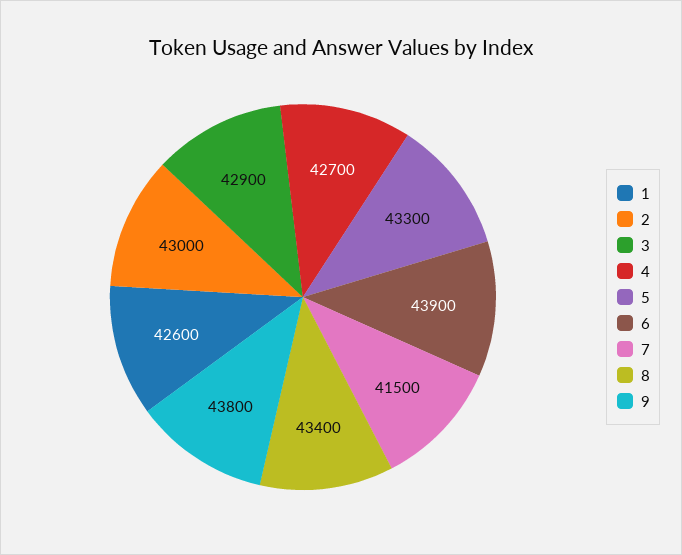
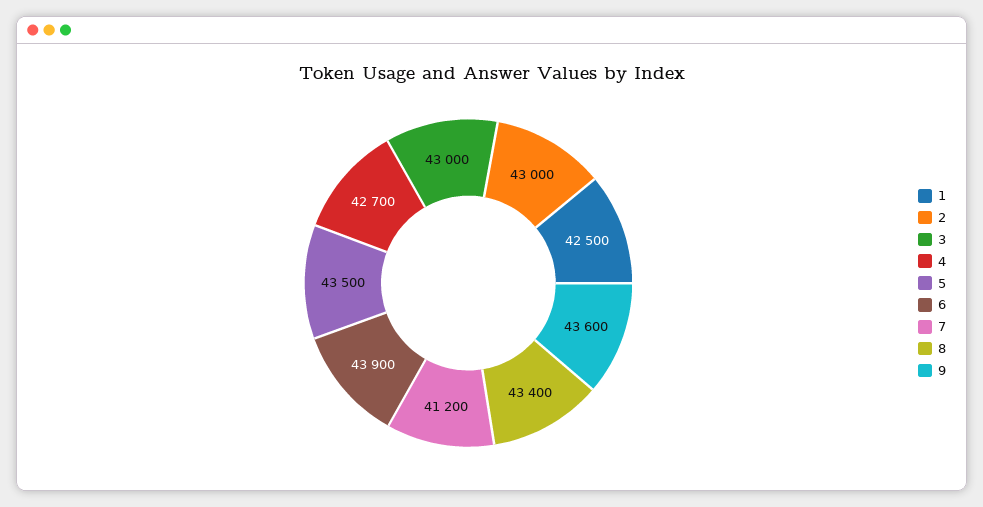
1: 42600 -> 42500
3: 42900 -> 43000
5: 43300 -> 43500
7: 41500 -> 41200
9: 43800 -> 43600

